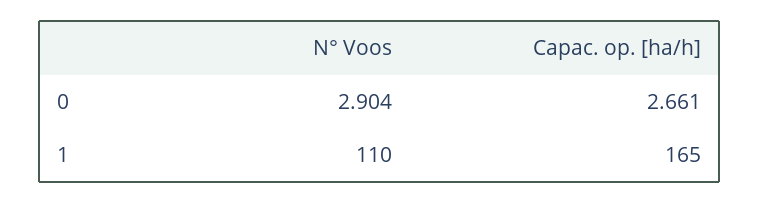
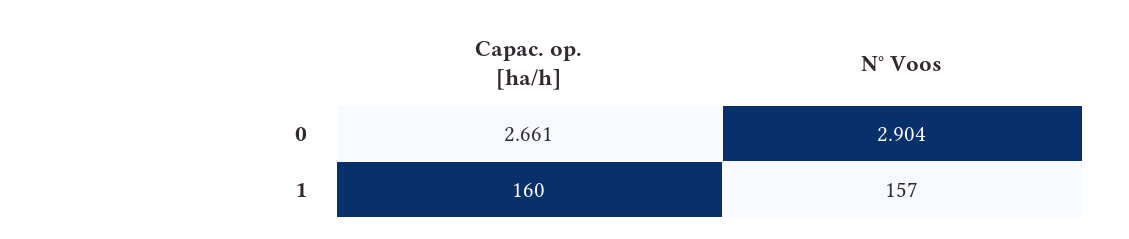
N° Voos, 1: 110 -> 157
Capac. op. [ha/h], 1: 165 -> 160

